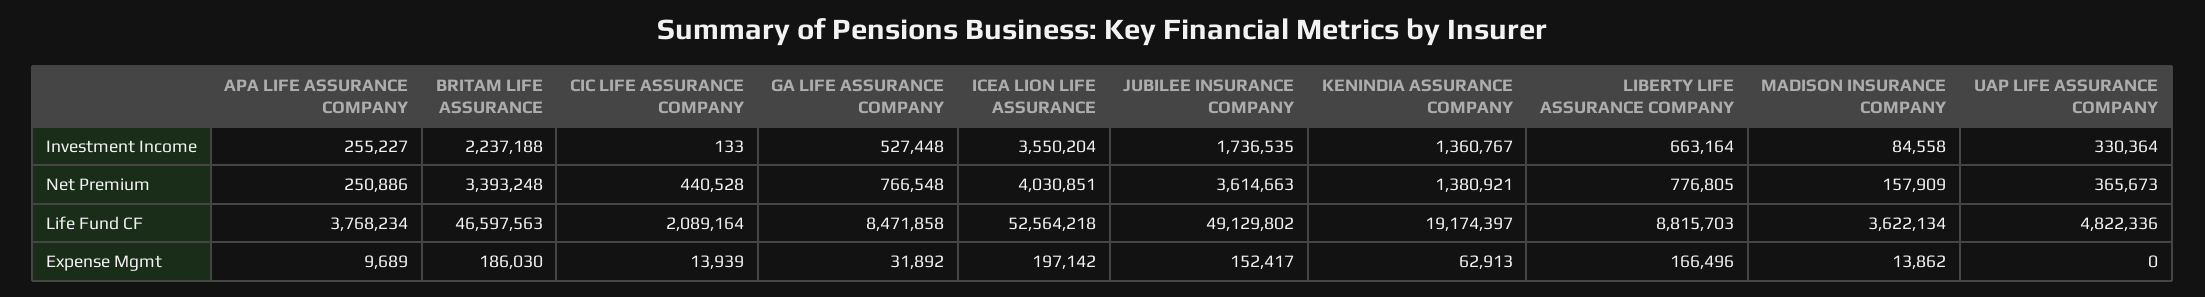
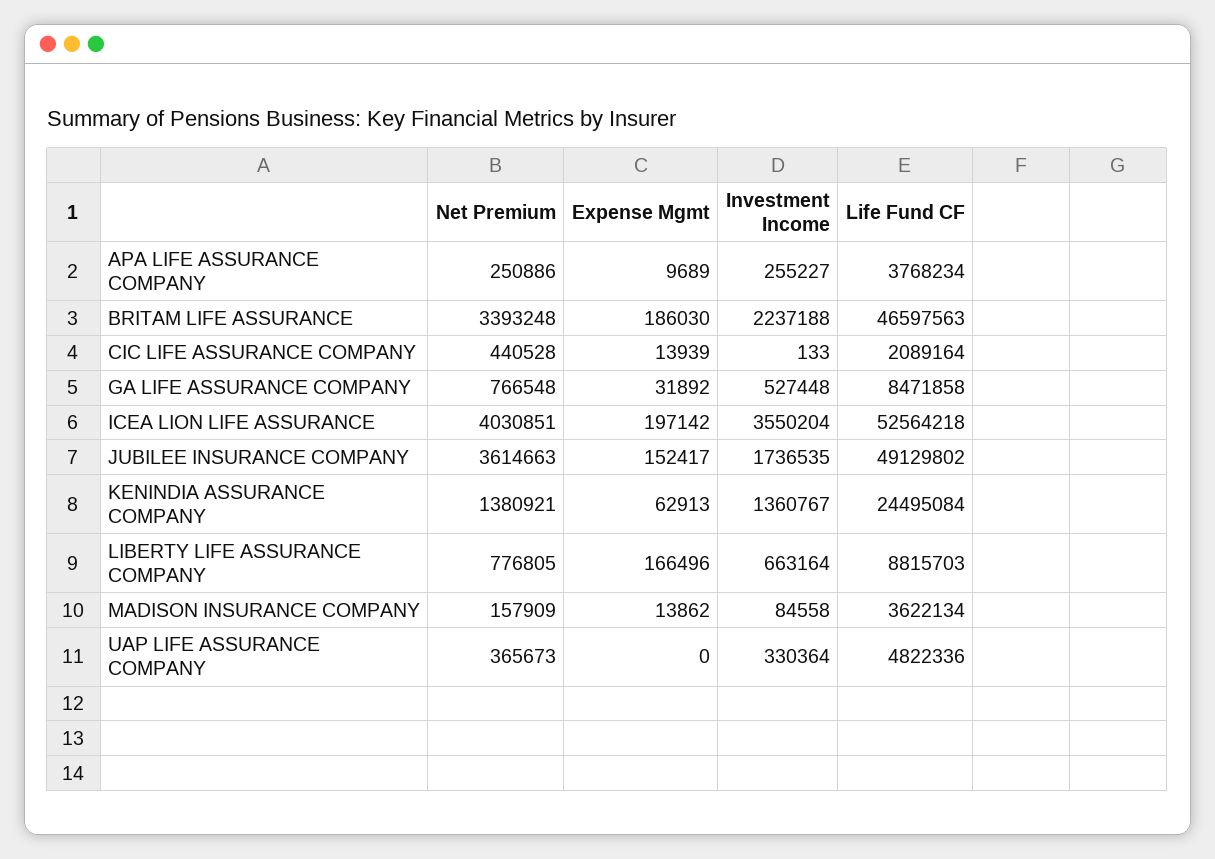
KENINDIA ASSURANCE COMPANY, Life Fund CF: 19174397 -> 24495084

